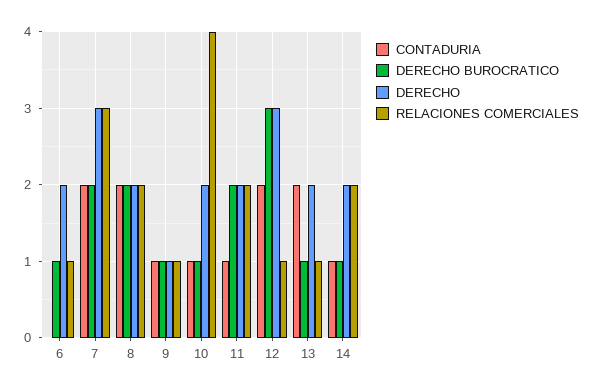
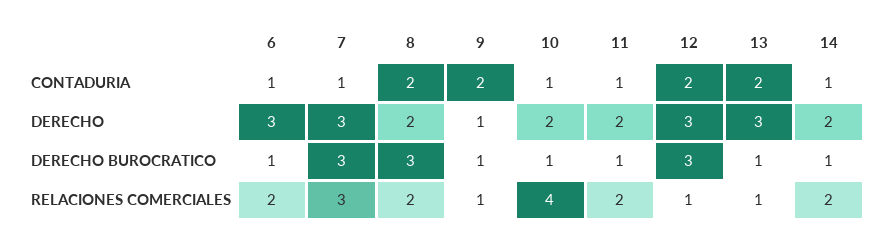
CONTADURIA, 6: 0 -> 1
DERECHO, 6: 2 -> 3
RELACIONES COMERCIALES, 6: 1 -> 2
CONTADURIA, 7: 2 -> 1
DERECHO BUROCRATICO, 7: 2 -> 3
DERECHO BUROCRATICO, 8: 2 -> 3
CONTADURIA, 9: 1 -> 2
DERECHO BUROCRATICO, 11: 2 -> 1
DERECHO, 13: 2 -> 3

